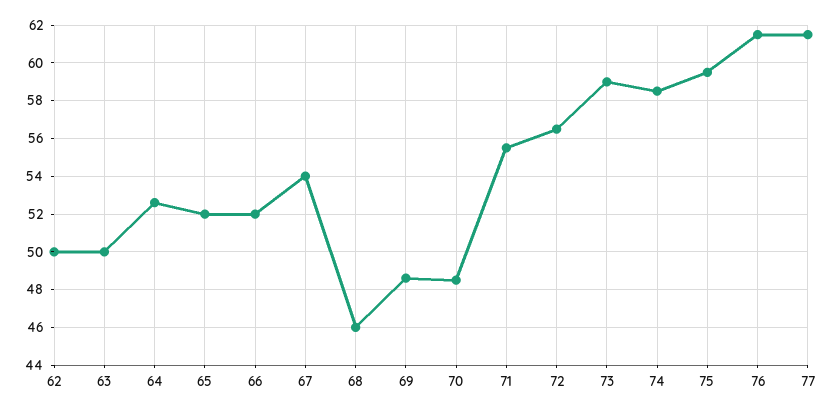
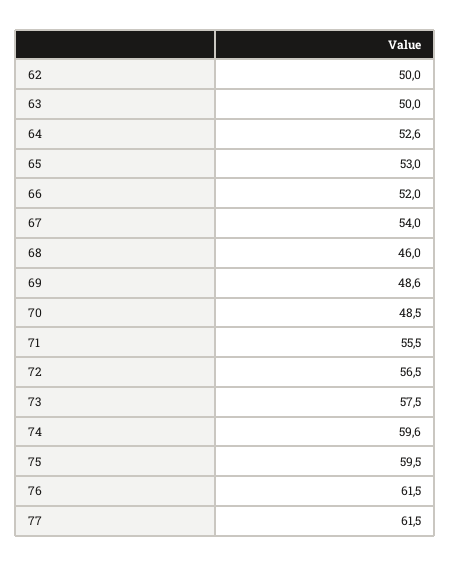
65: 52 -> 53
73: 59 -> 57.5
74: 58.5 -> 59.6

